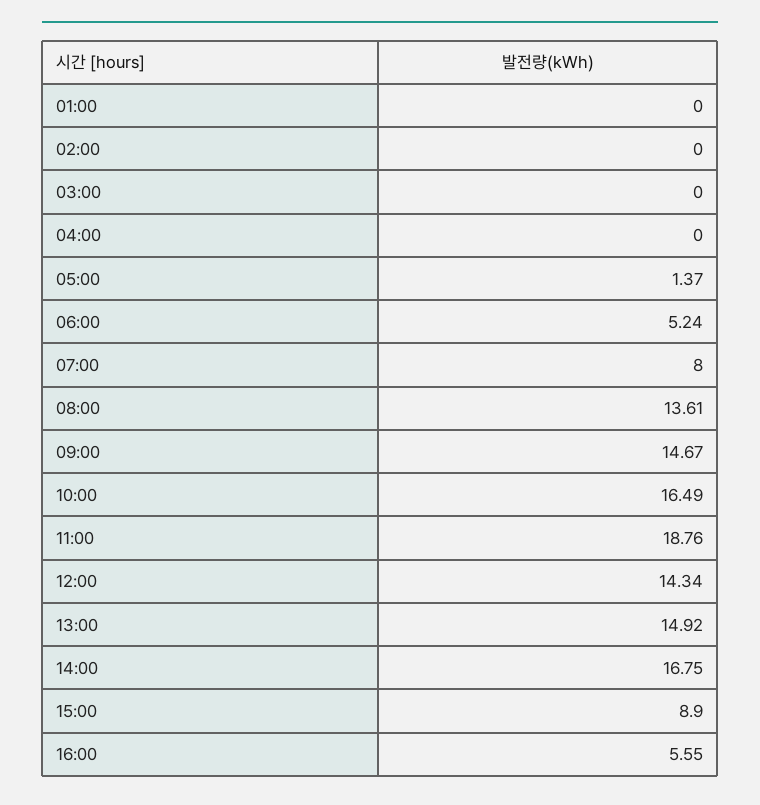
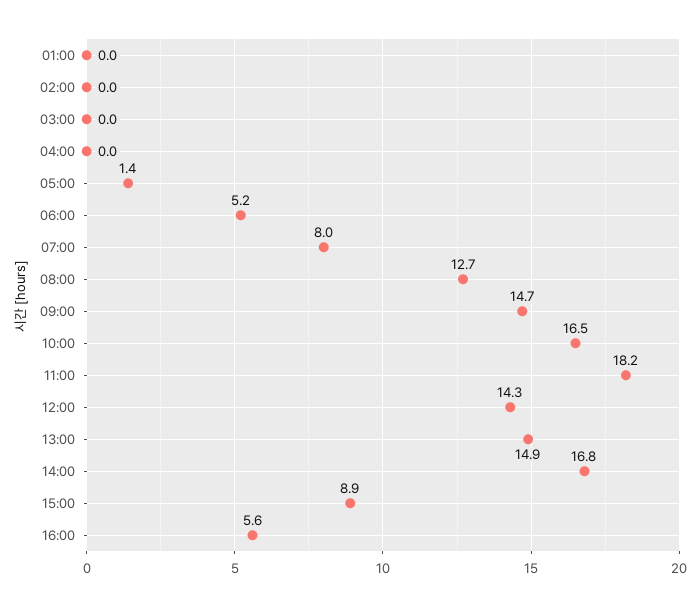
08:00: 13.61 -> 12.7
11:00: 18.76 -> 18.2

